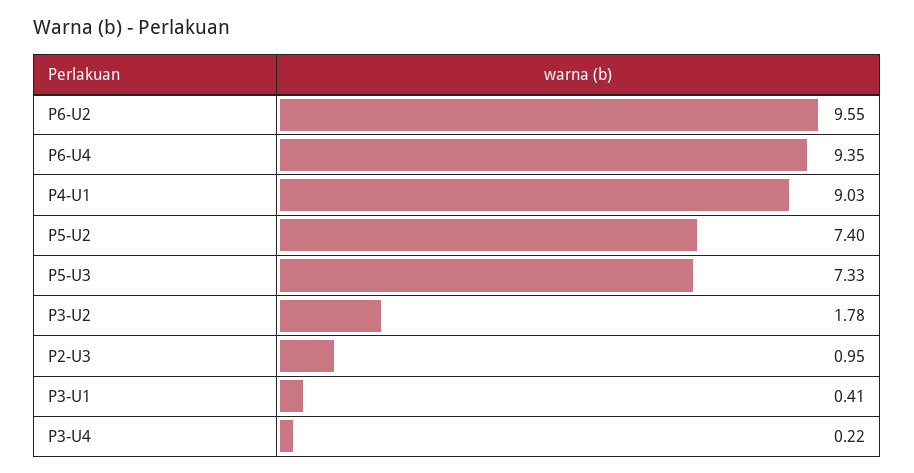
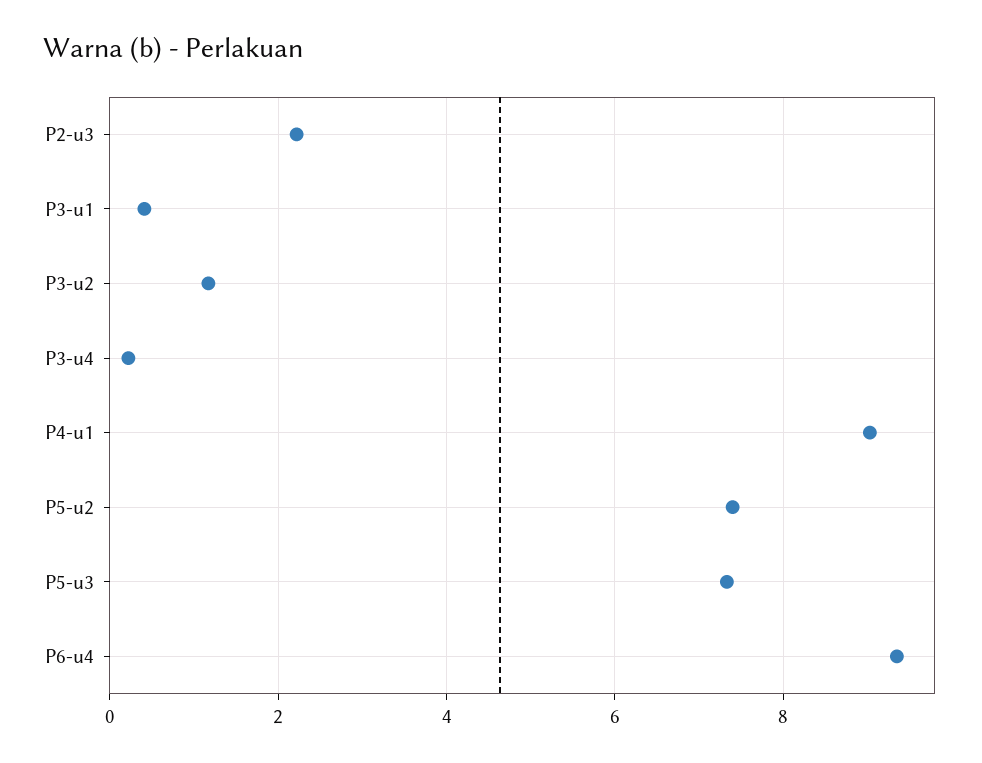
P6-U2: 9.55 -> none
P3-U2: 1.78 -> 1.2
P2-U3: 0.95 -> 2.2

